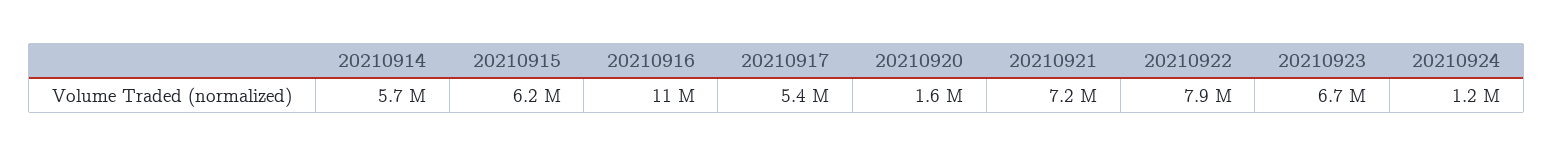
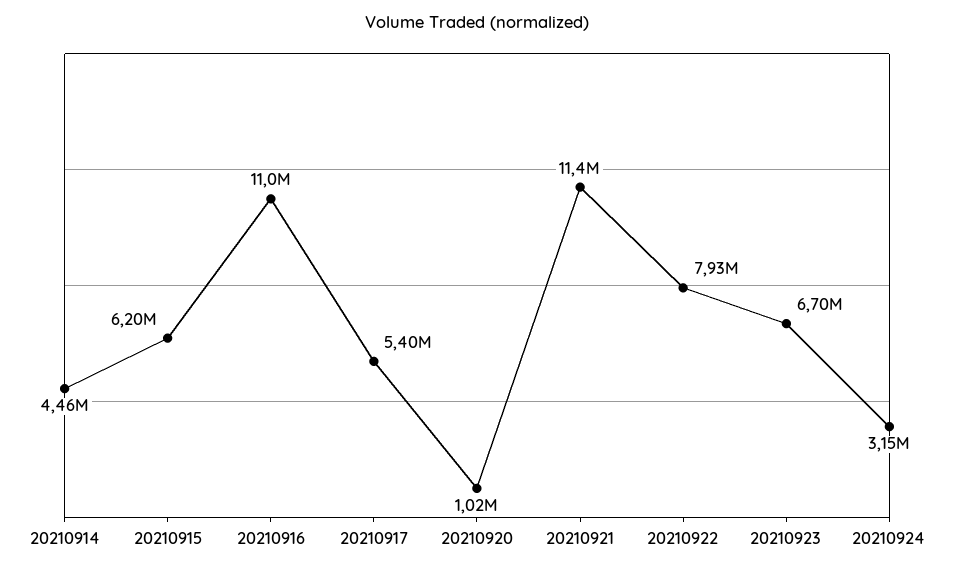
20210914: 5700000 -> 4460000
20210920: 1600000 -> 1020000
20210921: 7200000 -> 11400000
20210924: 1200000 -> 3150000

